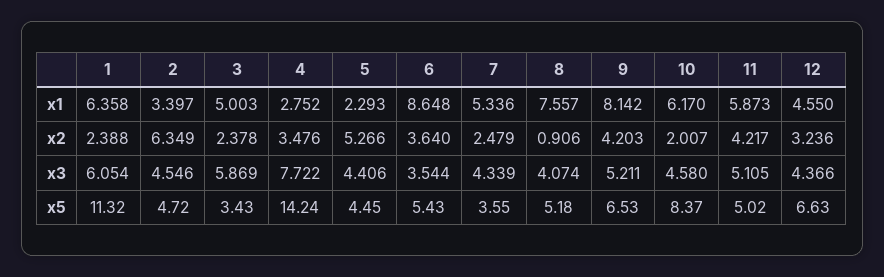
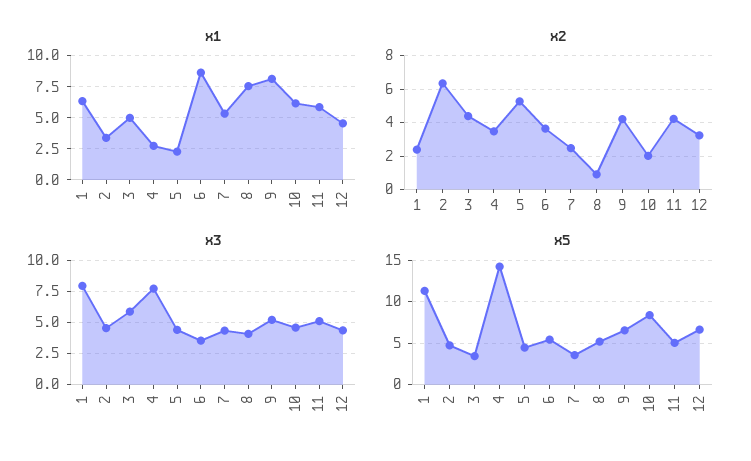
x2, 3: 2.378 -> 4.5
x3, 1: 6.054 -> 8

